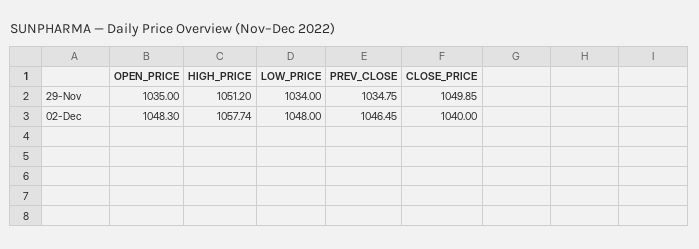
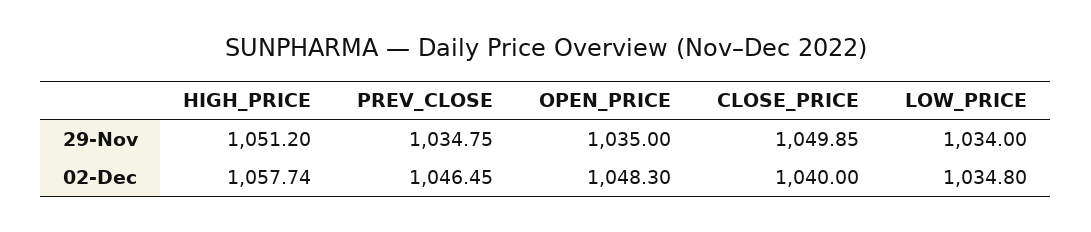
LOW_PRICE, 02-Dec: 1048 -> 1034.8

